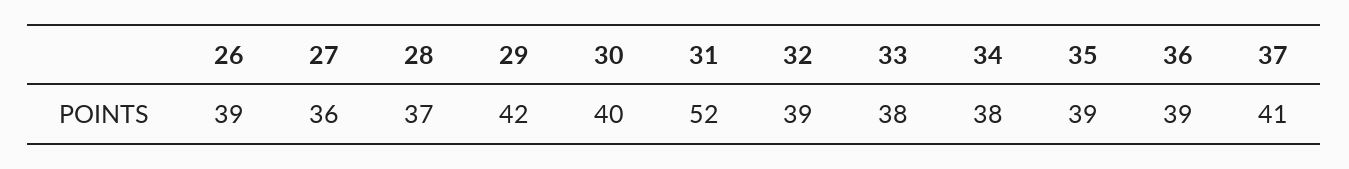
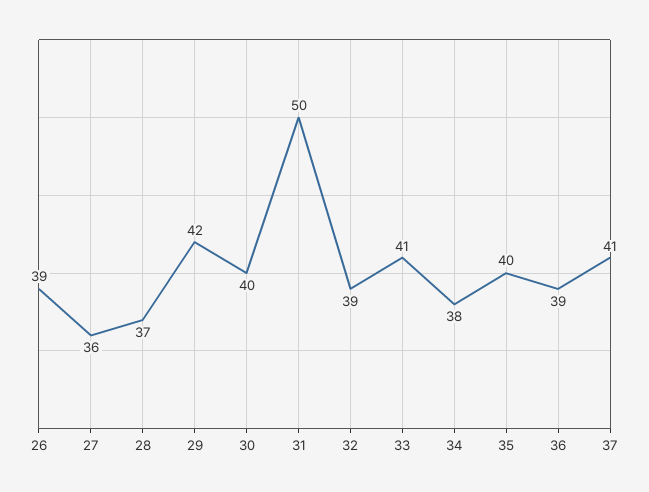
31: 52 -> 50
33: 38 -> 41
35: 39 -> 40

